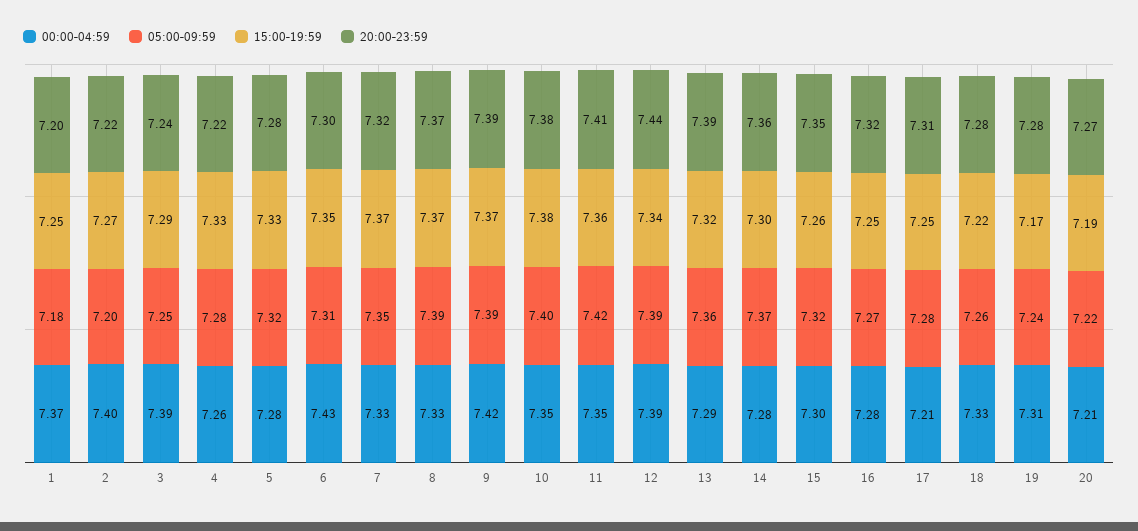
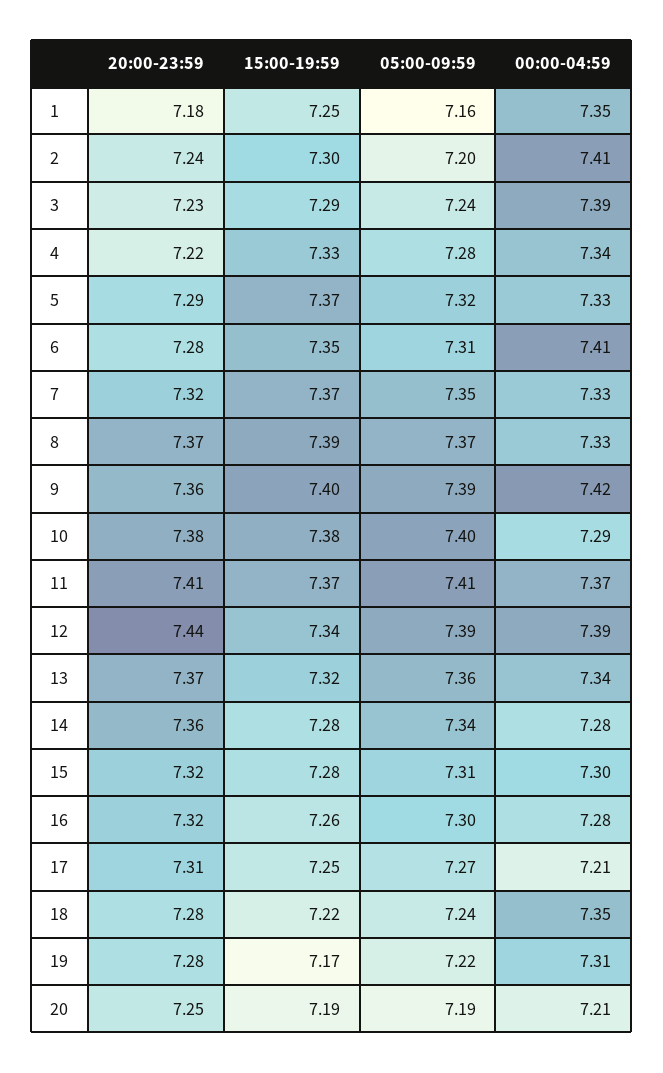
00:00-04:59, 1: 7.37 -> 7.35
05:00-09:59, 1: 7.18 -> 7.16
20:00-23:59, 1: 7.2 -> 7.18
00:00-04:59, 2: 7.4 -> 7.41
15:00-19:59, 2: 7.27 -> 7.3
20:00-23:59, 2: 7.22 -> 7.24
05:00-09:59, 3: 7.25 -> 7.24
20:00-23:59, 3: 7.24 -> 7.23
00:00-04:59, 4: 7.26 -> 7.34
00:00-04:59, 5: 7.28 -> 7.33
15:00-19:59, 5: 7.33 -> 7.37
20:00-23:59, 5: 7.28 -> 7.29
00:00-04:59, 6: 7.43 -> 7.41
20:00-23:59, 6: 7.3 -> 7.28
05:00-09:59, 8: 7.39 -> 7.37
15:00-19:59, 8: 7.37 -> 7.39
15:00-19:59, 9: 7.37 -> 7.4
20:00-23:59, 9: 7.39 -> 7.36
00:00-04:59, 10: 7.35 -> 7.29
00:00-04:59, 11: 7.35 -> 7.37
05:00-09:59, 11: 7.42 -> 7.41
15:00-19:59, 11: 7.36 -> 7.37
00:00-04:59, 13: 7.29 -> 7.34
20:00-23:59, 13: 7.39 -> 7.37
05:00-09:59, 14: 7.37 -> 7.34
15:00-19:59, 14: 7.3 -> 7.28
05:00-09:59, 15: 7.32 -> 7.31
15:00-19:59, 15: 7.26 -> 7.28
20:00-23:59, 15: 7.35 -> 7.32
05:00-09:59, 16: 7.27 -> 7.3
15:00-19:59, 16: 7.25 -> 7.26
05:00-09:59, 17: 7.28 -> 7.27
00:00-04:59, 18: 7.33 -> 7.35
05:00-09:59, 18: 7.26 -> 7.24
05:00-09:59, 19: 7.24 -> 7.22
05:00-09:59, 20: 7.22 -> 7.19
20:00-23:59, 20: 7.27 -> 7.25

